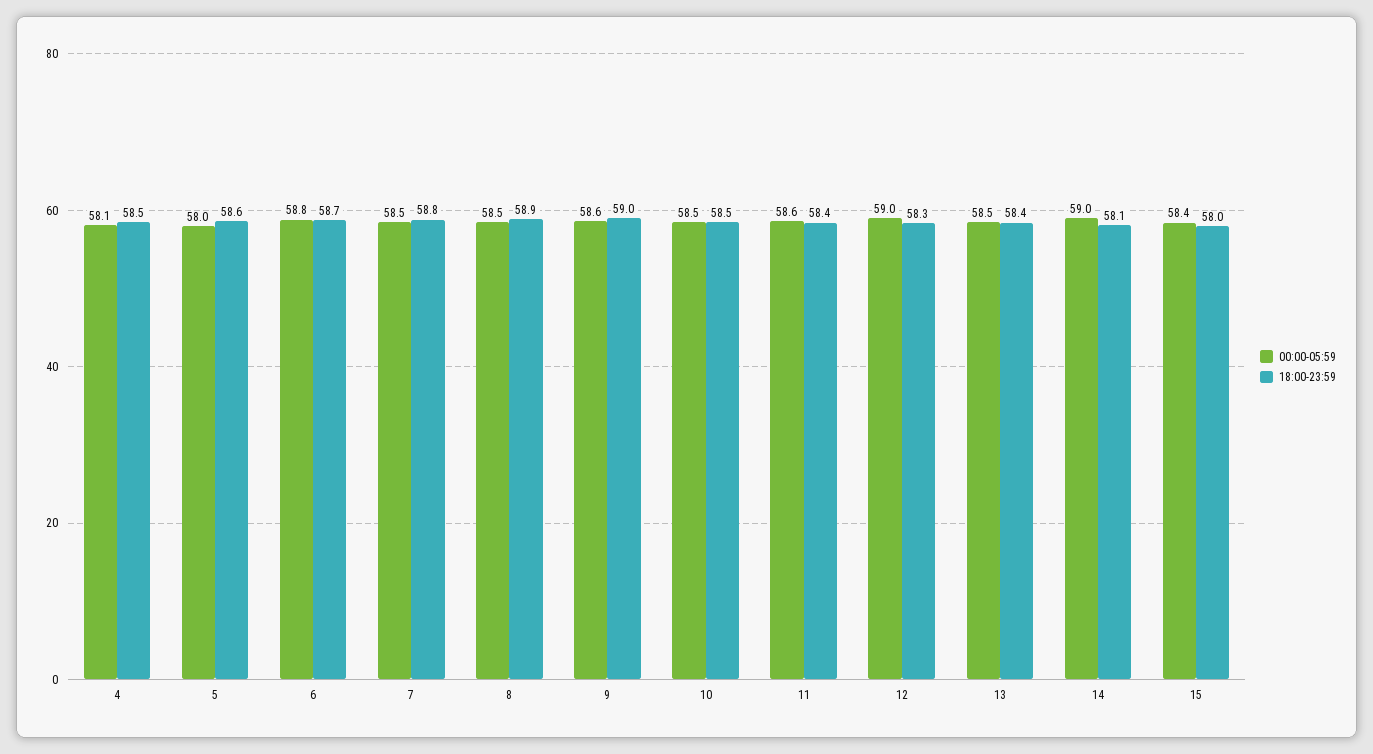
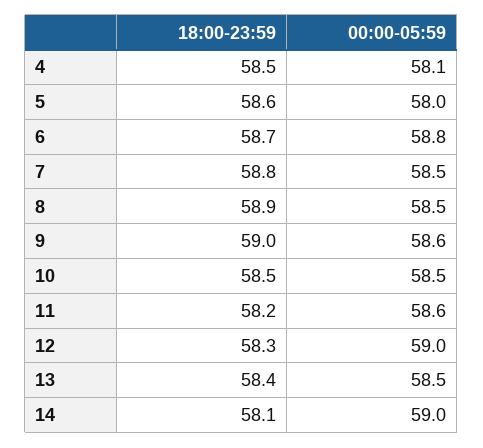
18:00-23:59, 11: 58.4 -> 58.2
00:00-05:59, 15: 58.4 -> none
18:00-23:59, 15: 58 -> none

